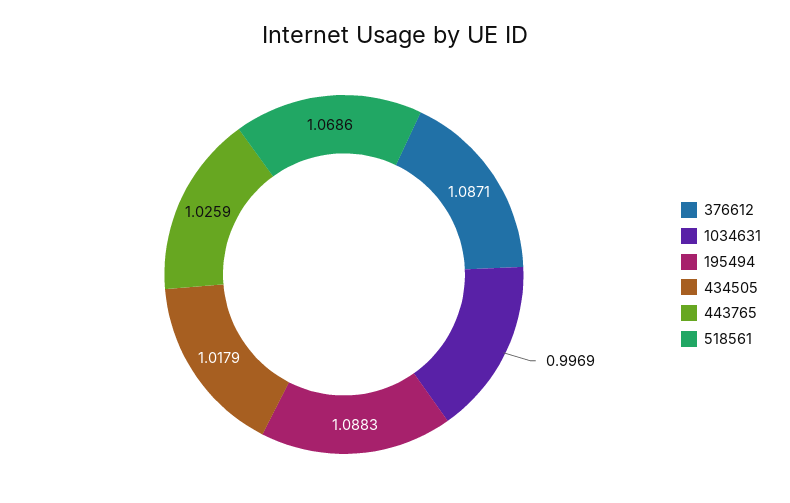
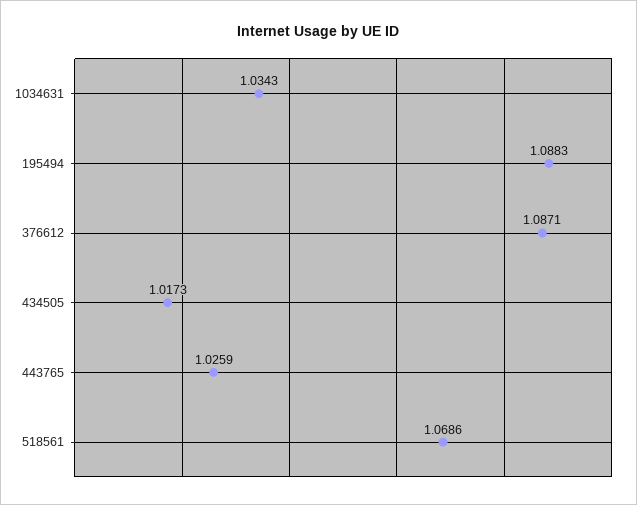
1034631: 0.9969 -> 1.0343
434505: 1.0179 -> 1.0173

